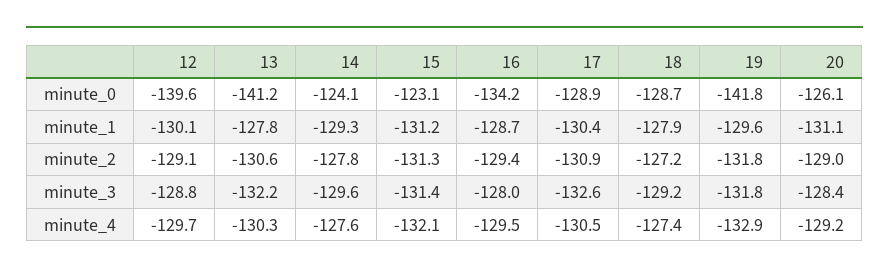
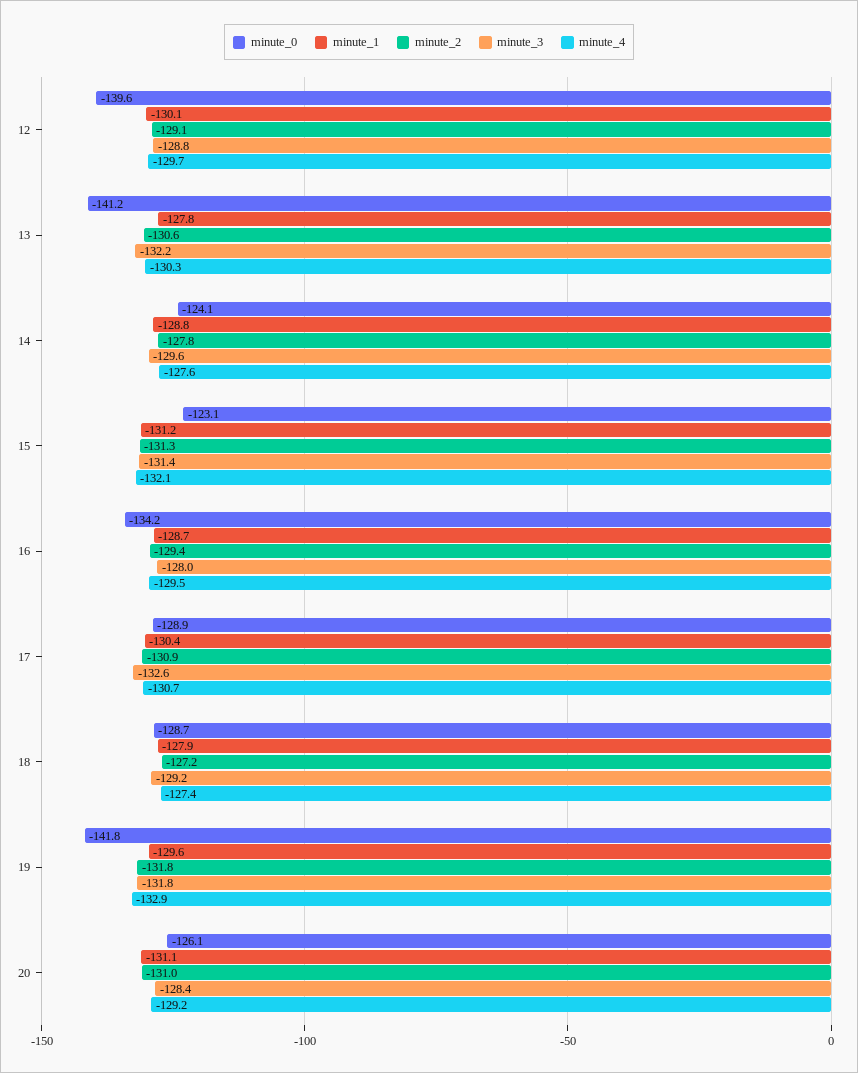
minute_1, 14: -129.3 -> -128.8
minute_2, 20: -129 -> -131
minute_4, 17: -130.5 -> -130.7

